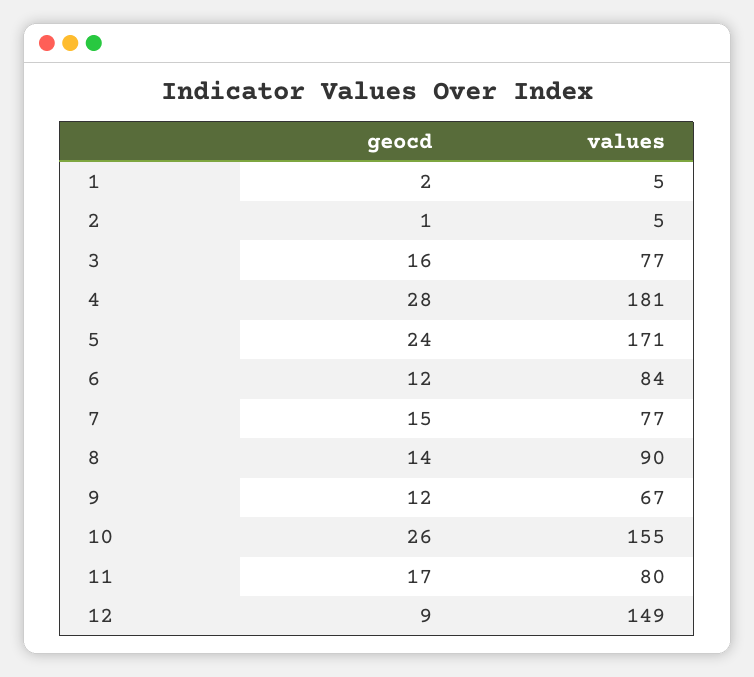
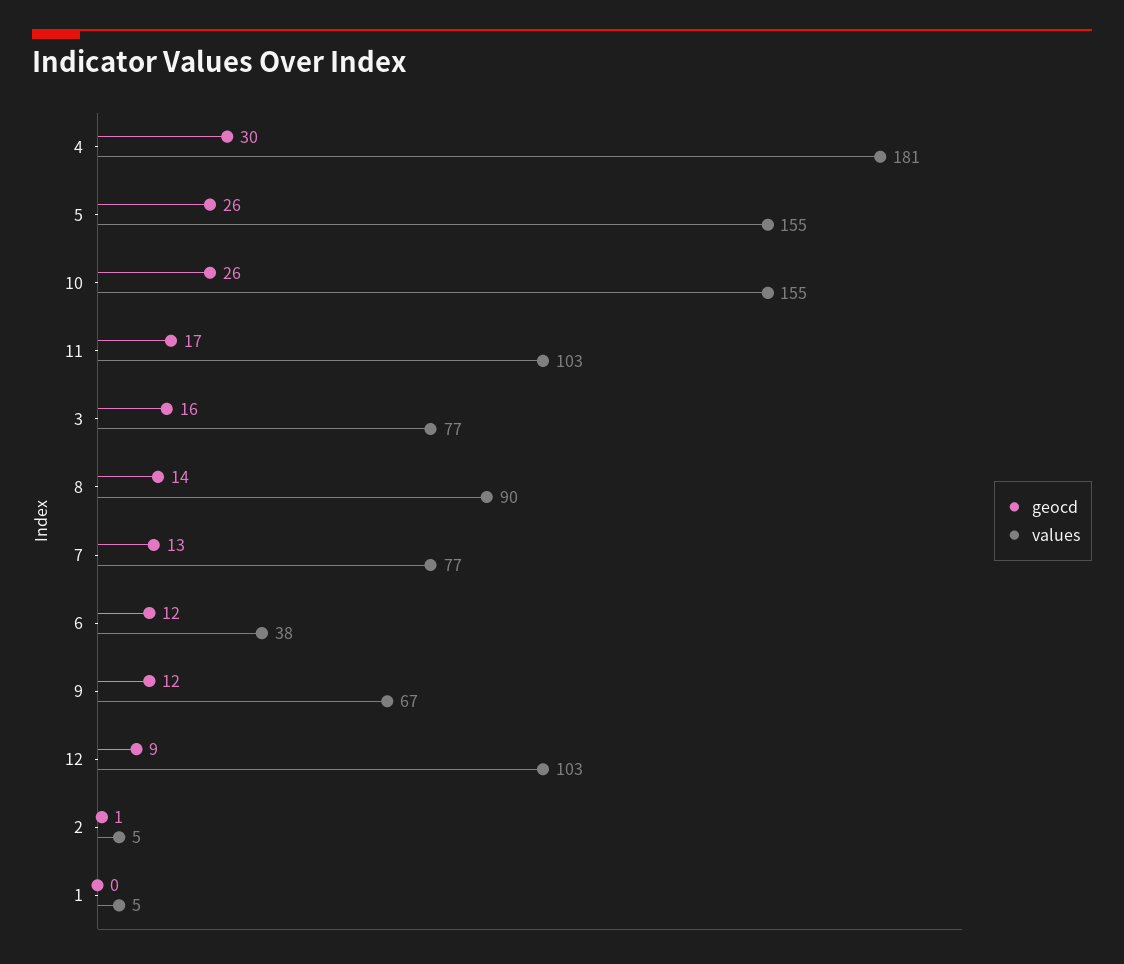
geocd, 1: 2 -> 0
geocd, 4: 28 -> 30
geocd, 5: 24 -> 26
values, 5: 171 -> 155
values, 6: 84 -> 38
geocd, 7: 15 -> 13
values, 11: 80 -> 103
values, 12: 149 -> 103

